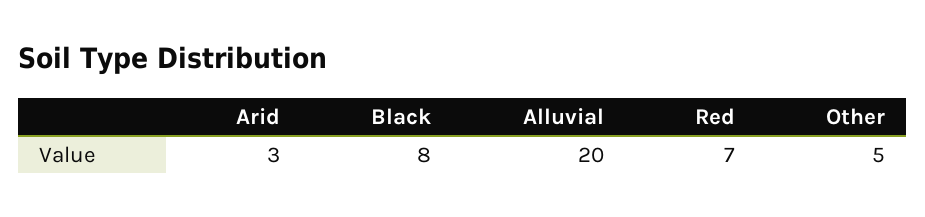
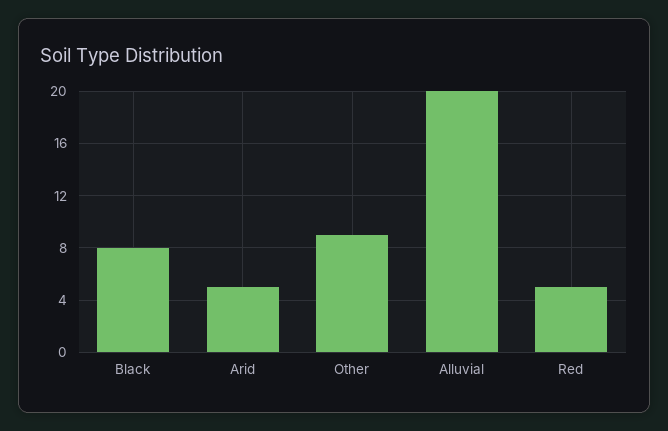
Arid: 3 -> 5
Red: 7 -> 5
Other: 5 -> 9

